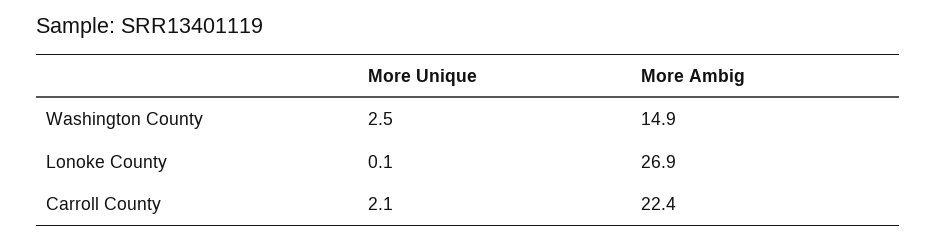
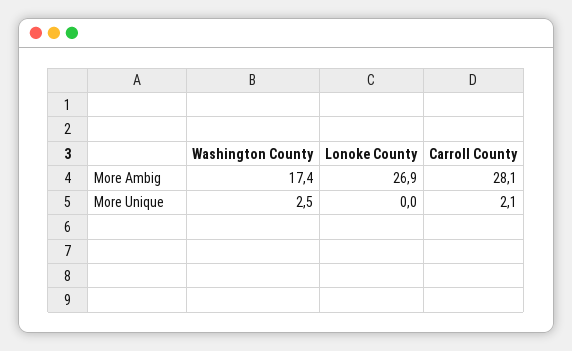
More Ambig, Washington County: 14.9 -> 17.4
More Unique, Lonoke County: 0.1 -> 0
More Ambig, Carroll County: 22.4 -> 28.1

